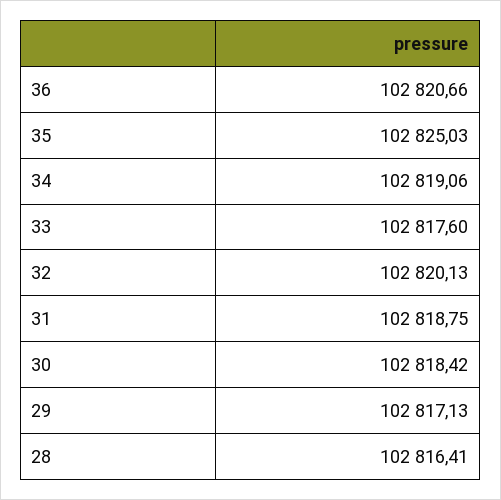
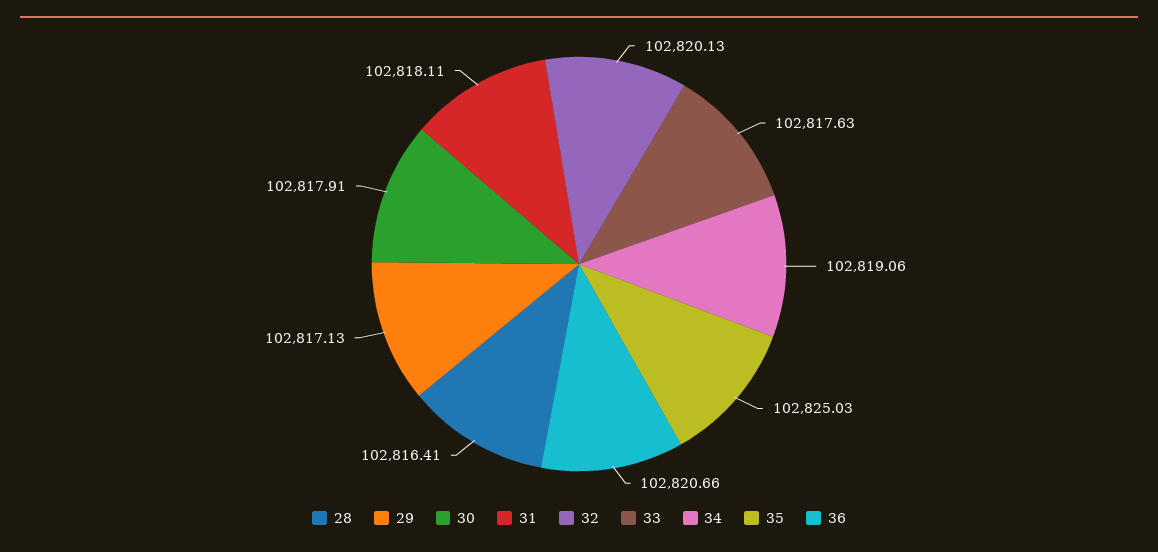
33: 102817.6 -> 102817.63
31: 102818.75 -> 102818.11
30: 102818.42 -> 102817.91

